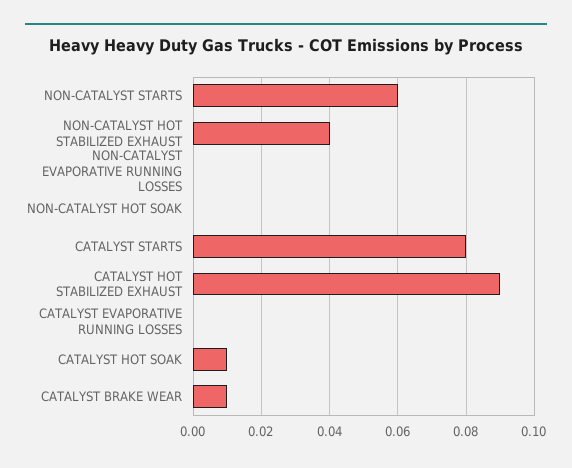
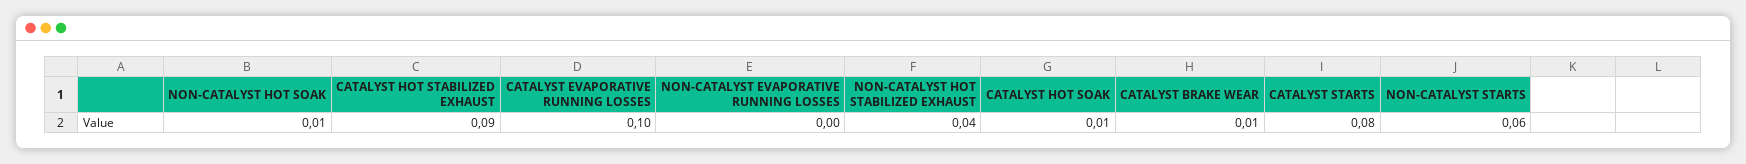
NON-CATALYST HOT SOAK: 0 -> 0.01
CATALYST EVAPORATIVE RUNNING LOSSES: 0 -> 0.1

